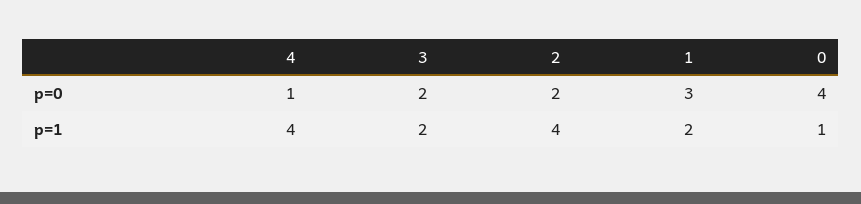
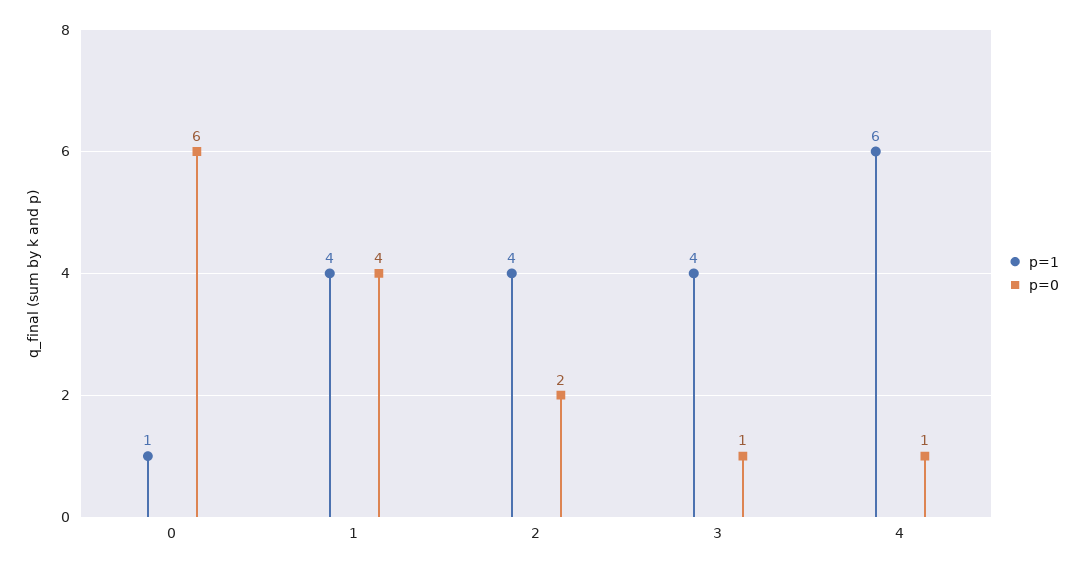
p=0, 3: 2 -> 1
p=0, 1: 3 -> 4
p=0, 0: 4 -> 6
p=1, 4: 4 -> 6
p=1, 3: 2 -> 4
p=1, 1: 2 -> 4

